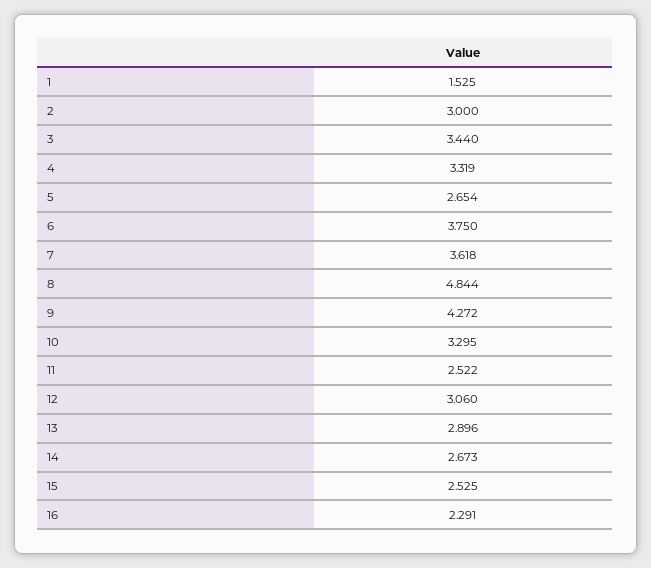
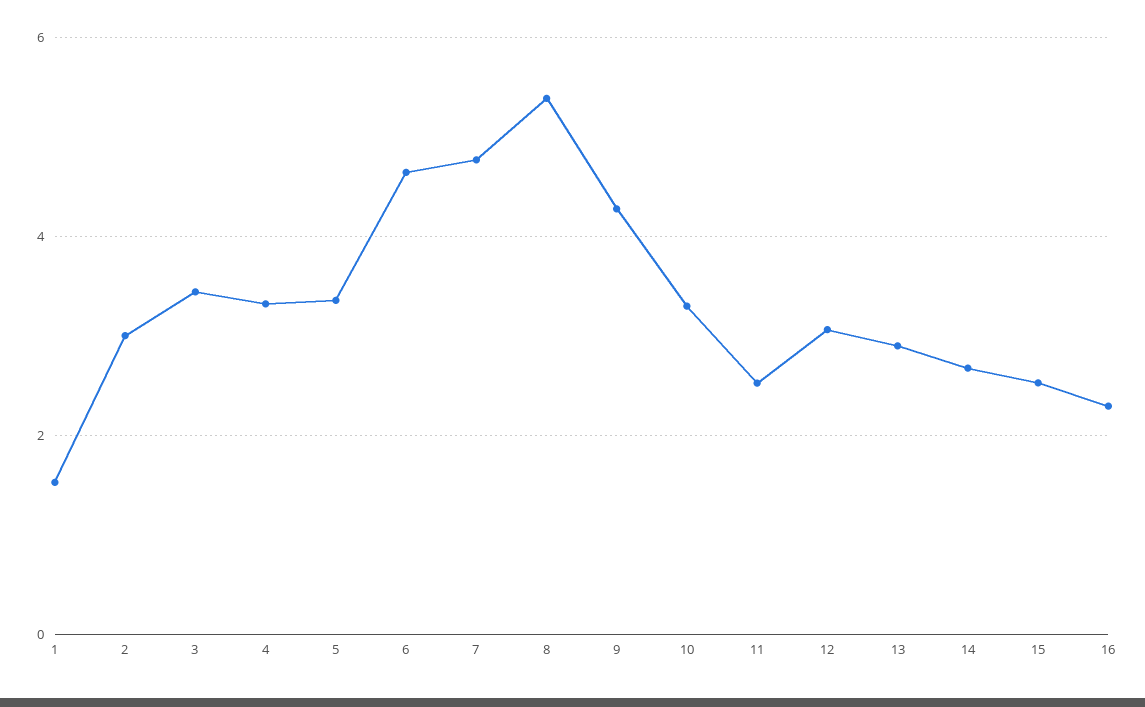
5: 2.654 -> 3.4
6: 3.75 -> 4.6
7: 3.618 -> 4.8
8: 4.844 -> 5.4

